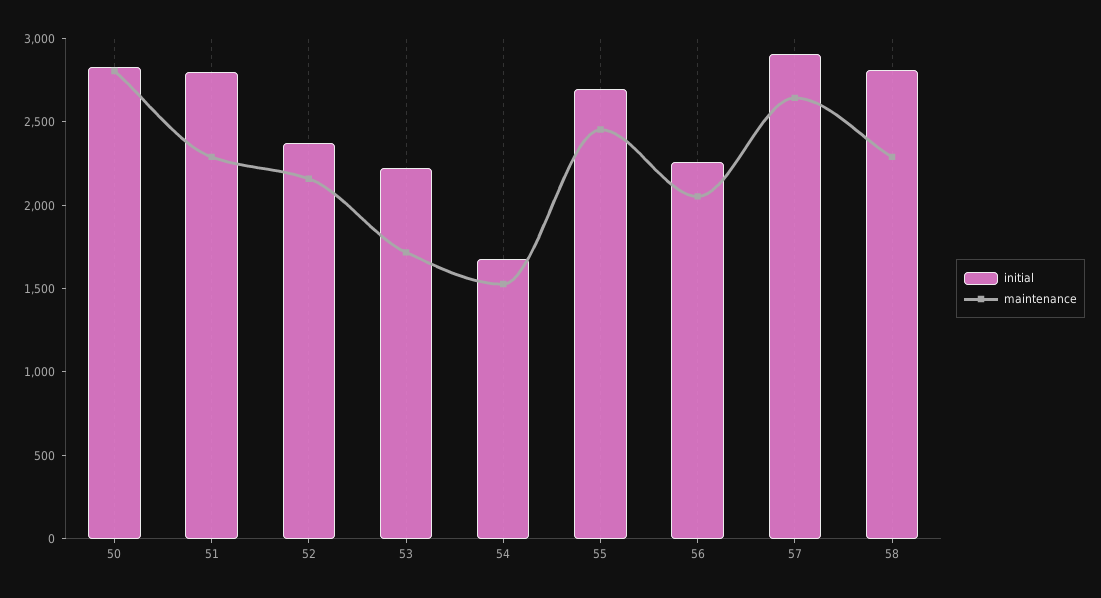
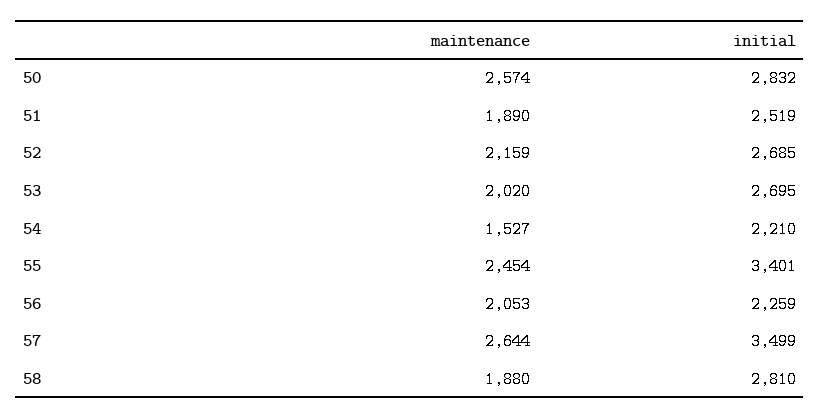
maintenance, 50: 2800 -> 2574
initial, 51: 2800 -> 2519
maintenance, 51: 2300 -> 1890
initial, 52: 2400 -> 2685
initial, 53: 2200 -> 2695
maintenance, 53: 1700 -> 2020
initial, 54: 1700 -> 2210
initial, 55: 2700 -> 3401
initial, 57: 2900 -> 3499
maintenance, 58: 2300 -> 1880

